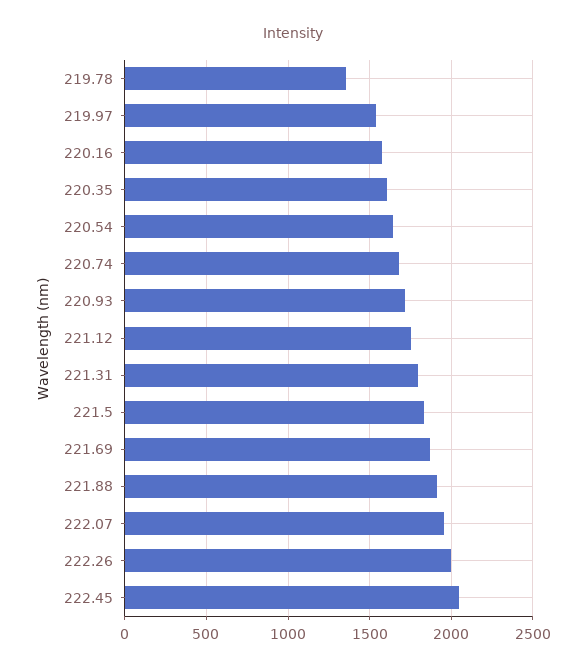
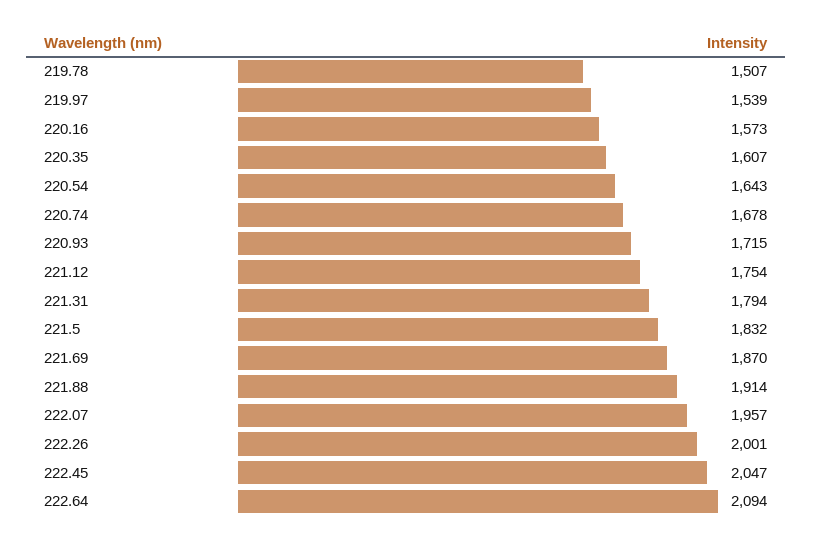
219.78: 1350 -> 1507
222.64: none -> 2094

